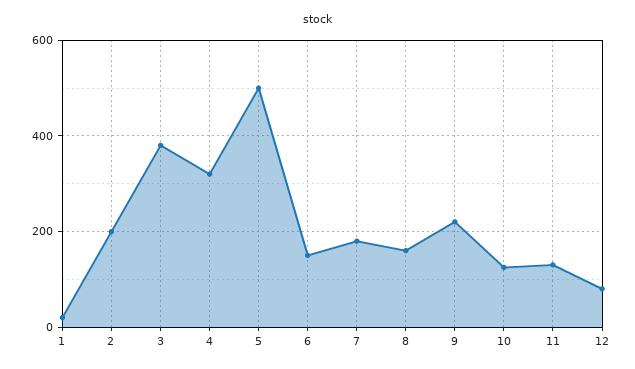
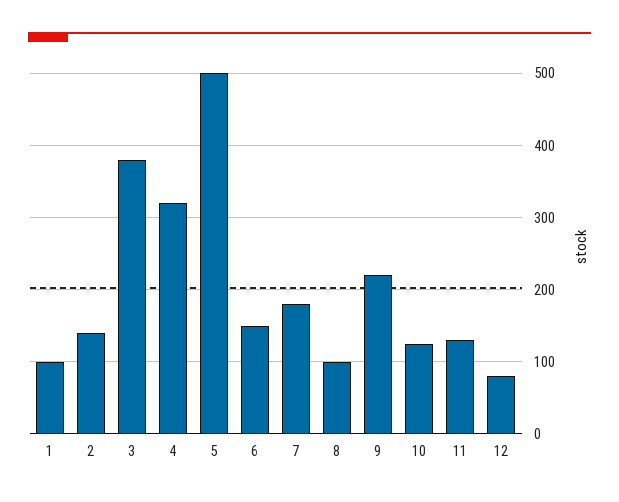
1: 20 -> 100
2: 200 -> 140
8: 160 -> 100

